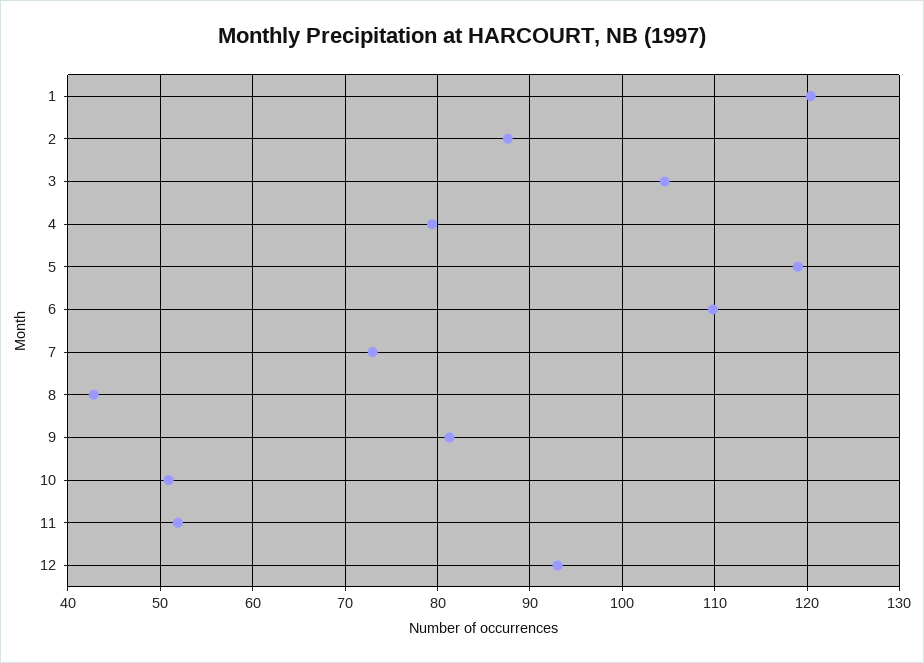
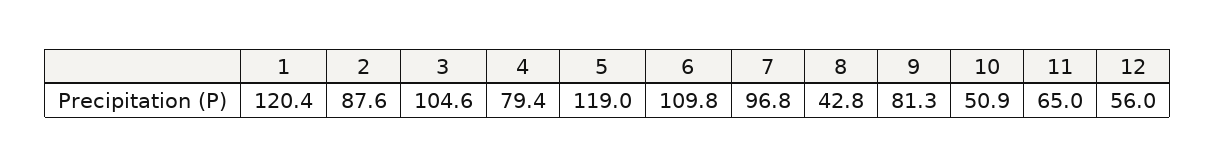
7: 73 -> 96.8
11: 52 -> 65
12: 93 -> 56

